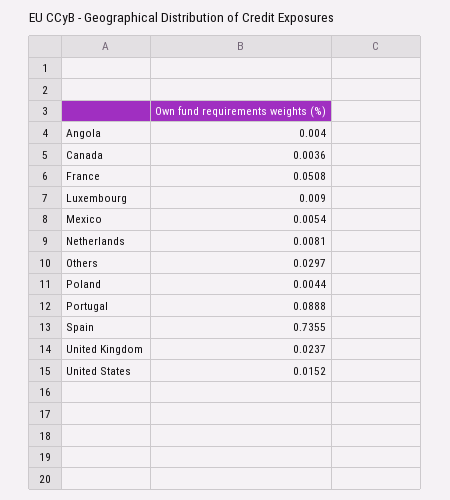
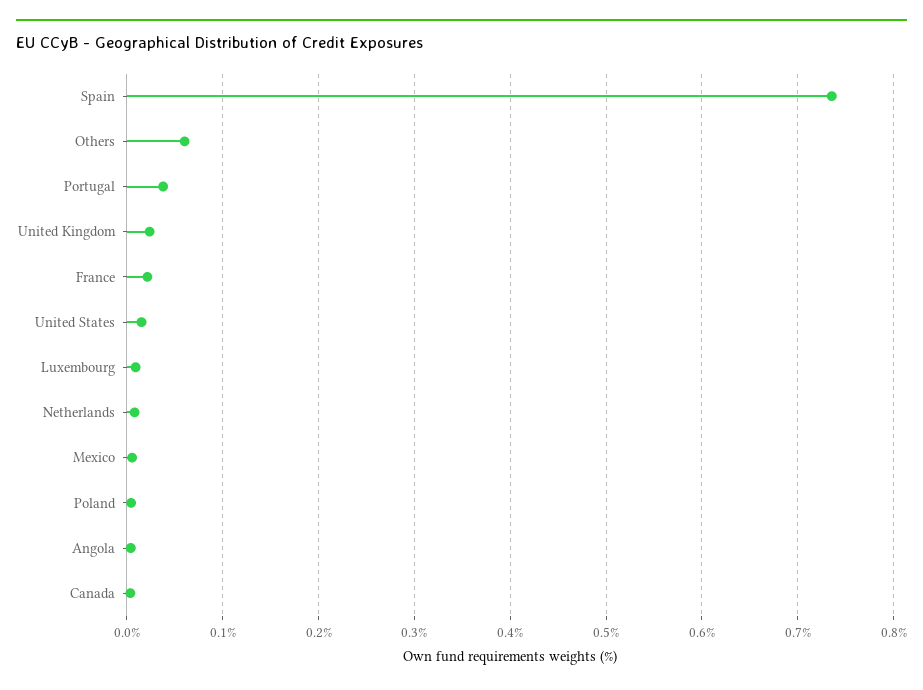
France: 0.0508 -> 0.02
Others: 0.0297 -> 0.06
Portugal: 0.0888 -> 0.04

